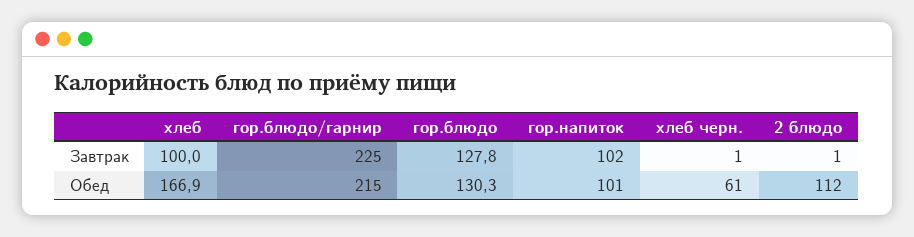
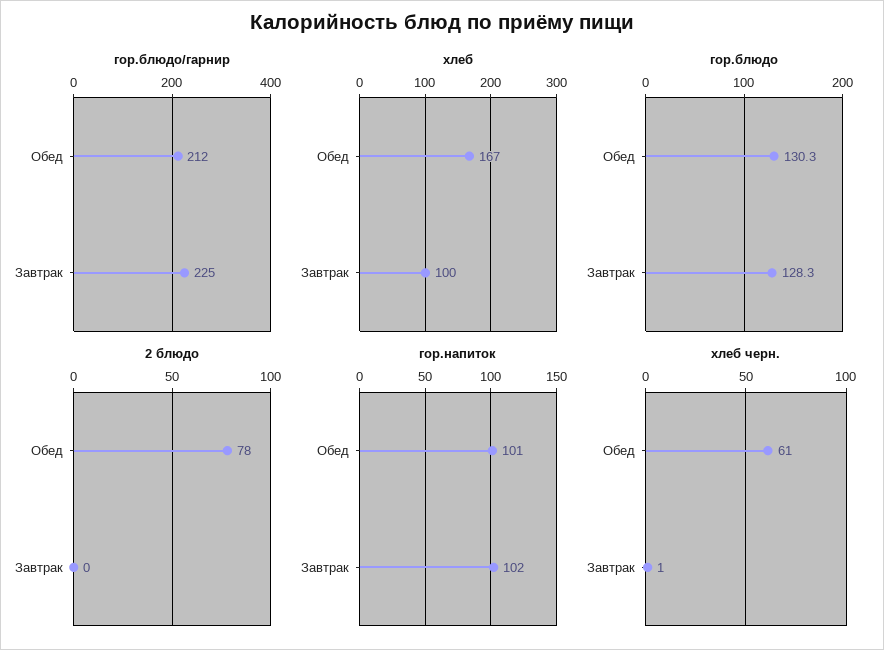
гор.блюдо, Завтрак: 127.8 -> 128.3
2 блюдо, Завтрак: 1 -> 0
гор.блюдо/гарнир, Обед: 215 -> 212
2 блюдо, Обед: 112 -> 78

